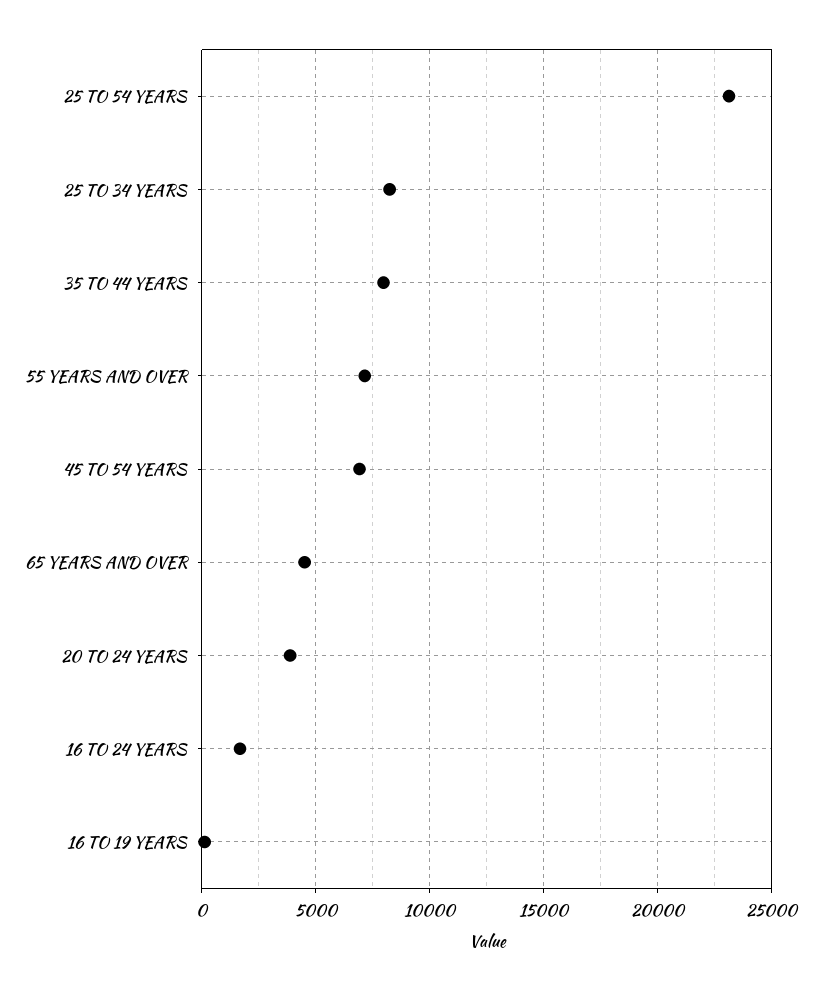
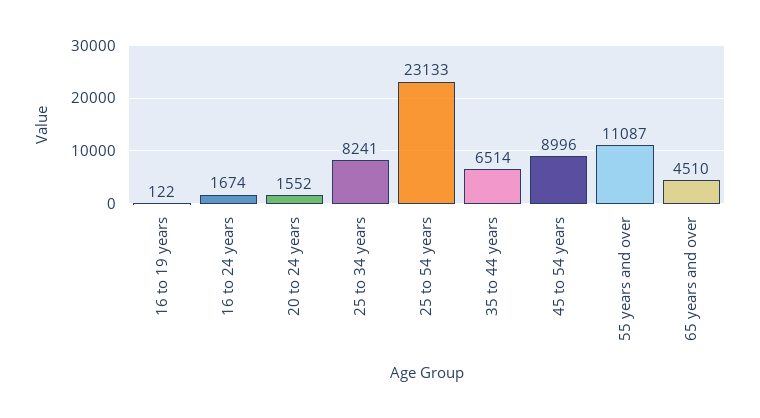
35 TO 44 YEARS: 8000 -> 6514
55 YEARS AND OVER: 7000 -> 11087
45 TO 54 YEARS: 7000 -> 8996
20 TO 24 YEARS: 4000 -> 1552

